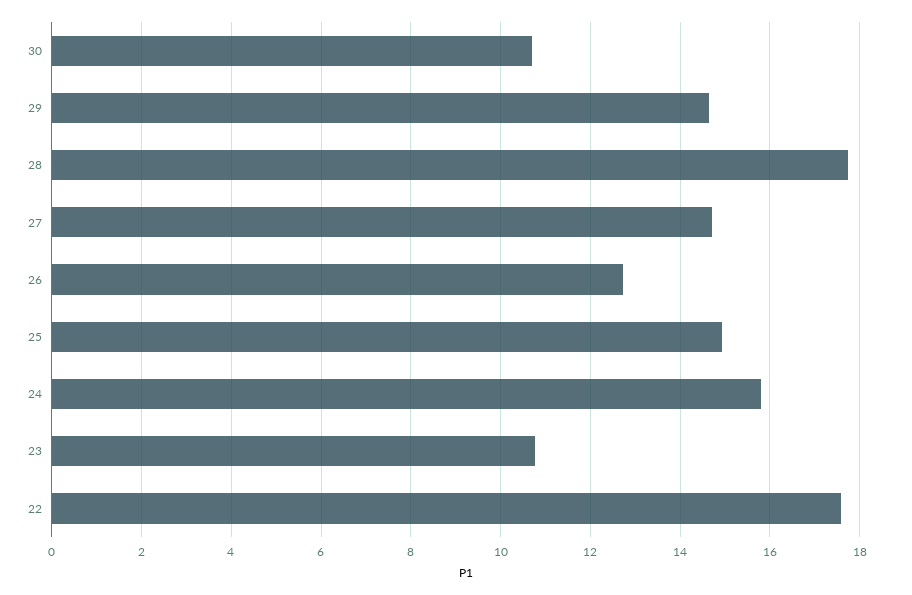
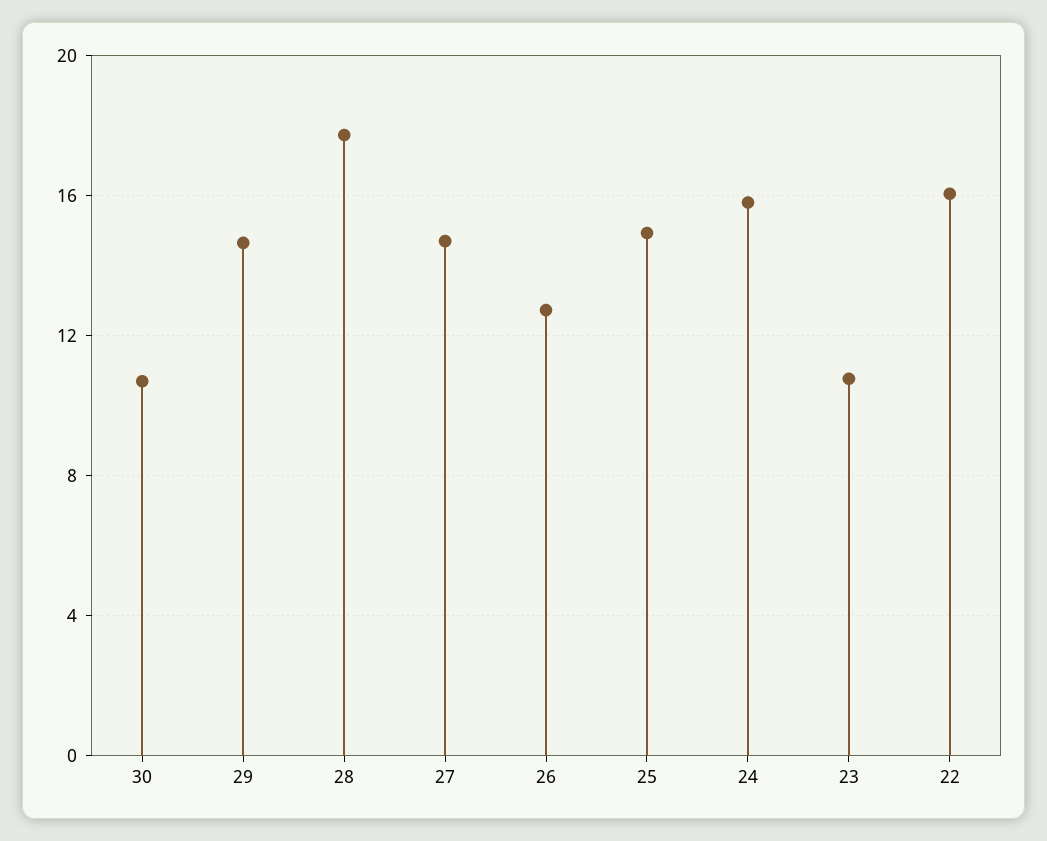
22: 17.6 -> 16

